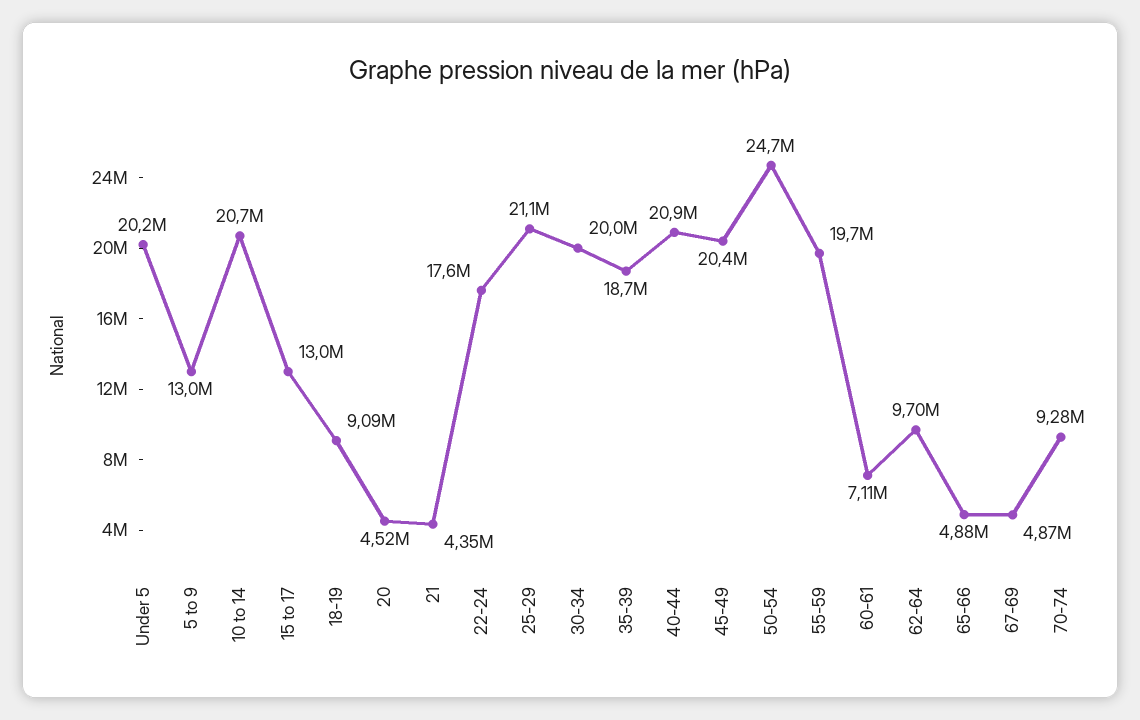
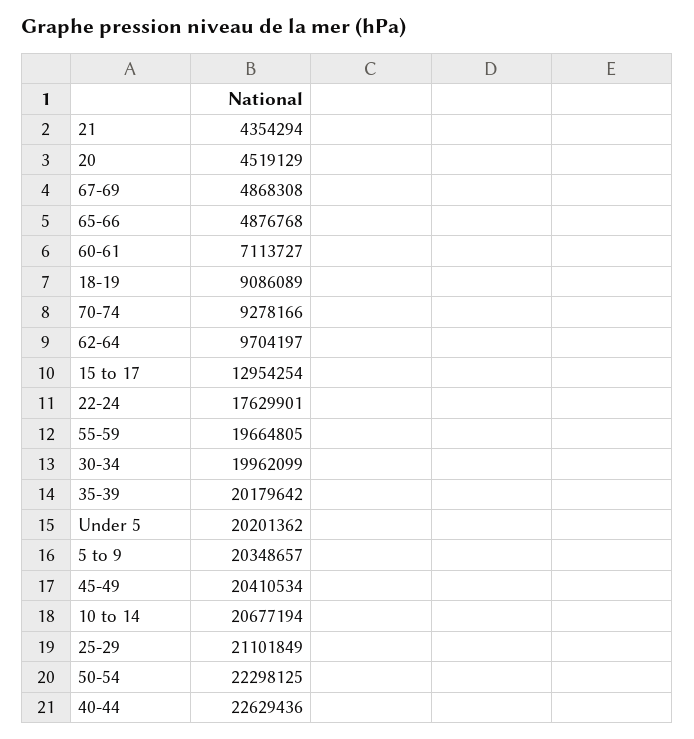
5 to 9: 13000000 -> 20348657
35-39: 18700000 -> 20179642
40-44: 20900000 -> 22629436
50-54: 24700000 -> 22298125

